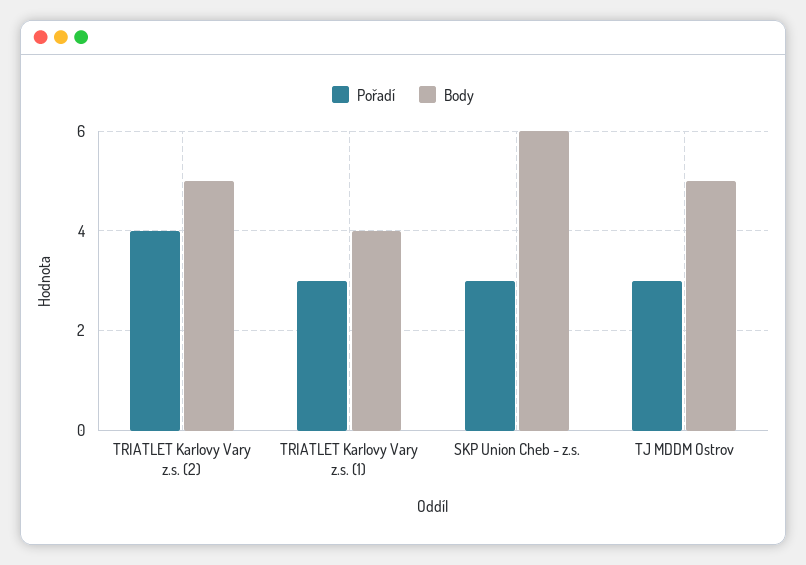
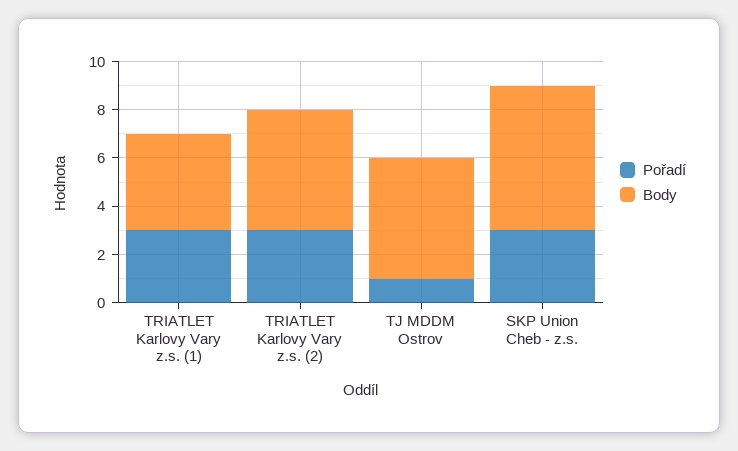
Pořadí, TRIATLET Karlovy Vary z.s. (2): 4 -> 3
Pořadí, TJ MDDM Ostrov: 3 -> 1

